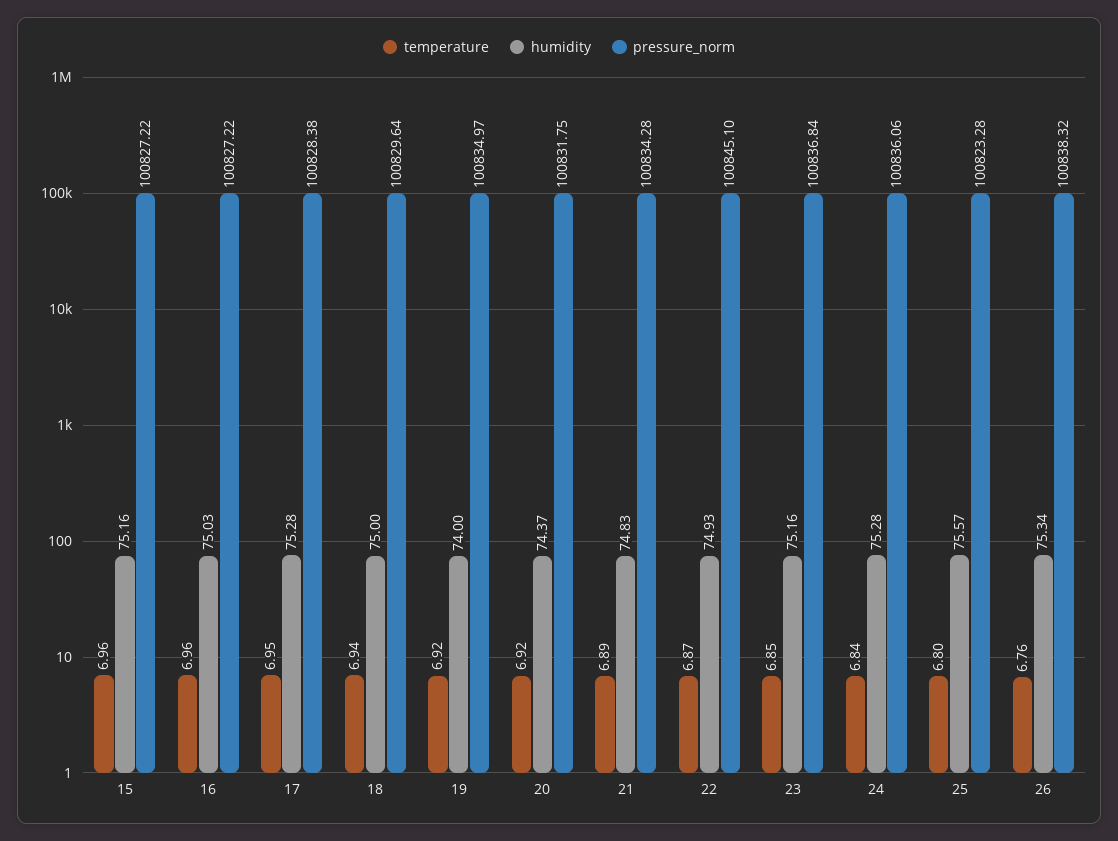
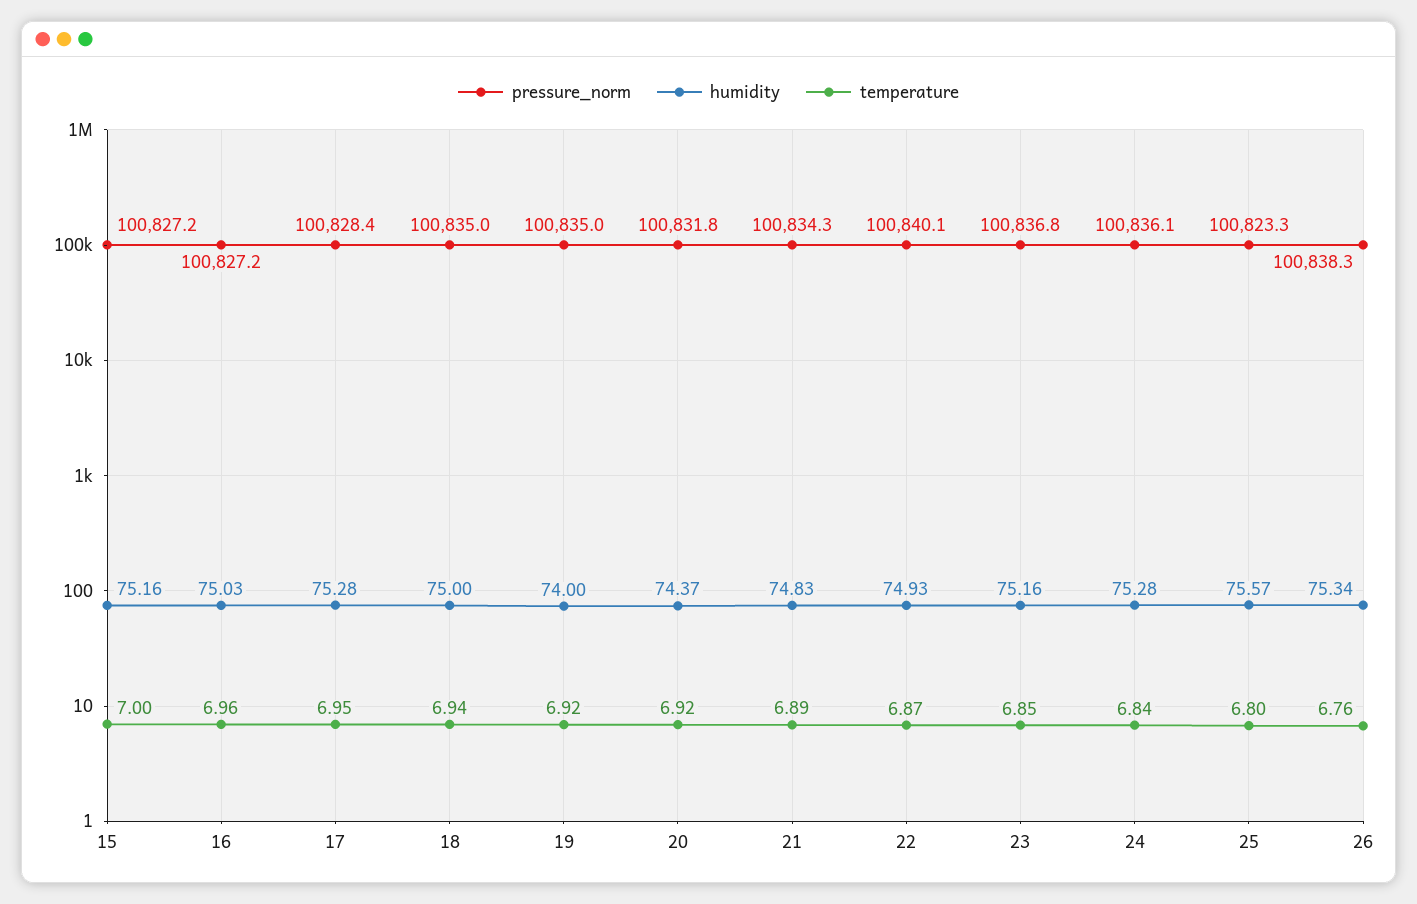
temperature, 15: 6.96 -> 7
pressure_norm, 18: 100829.64 -> 100835
pressure_norm, 22: 100845.1 -> 100840.1

